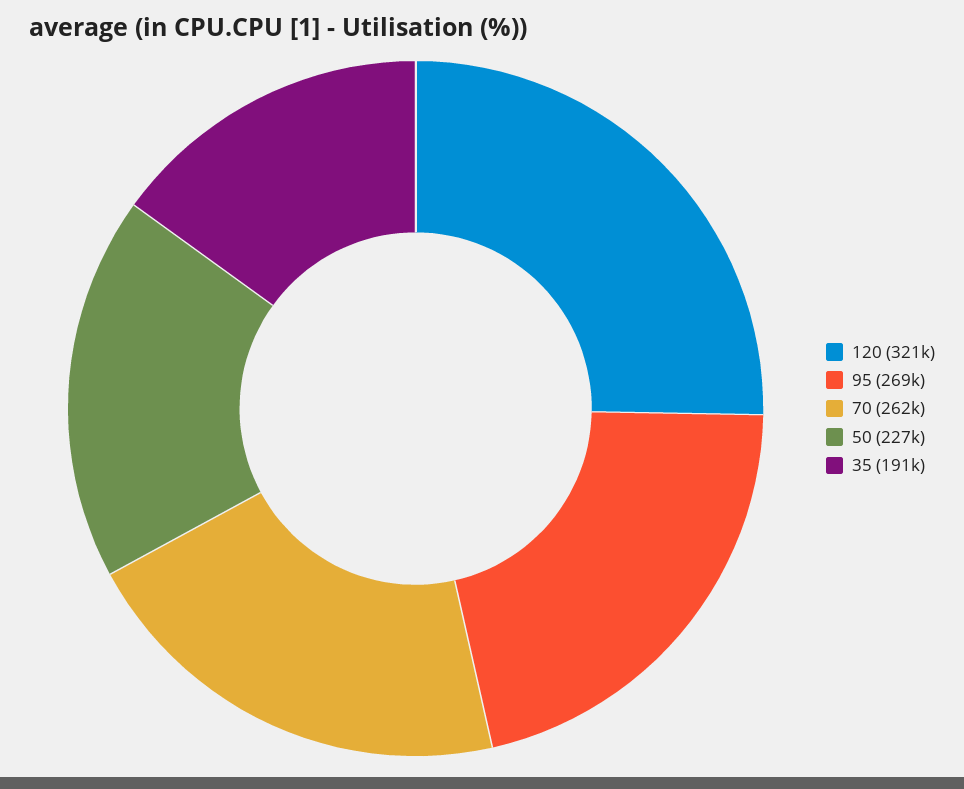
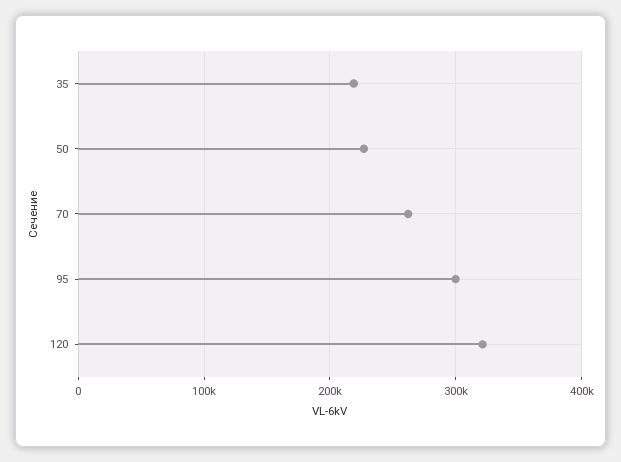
95: 269000 -> 300000
35: 191000 -> 220000

